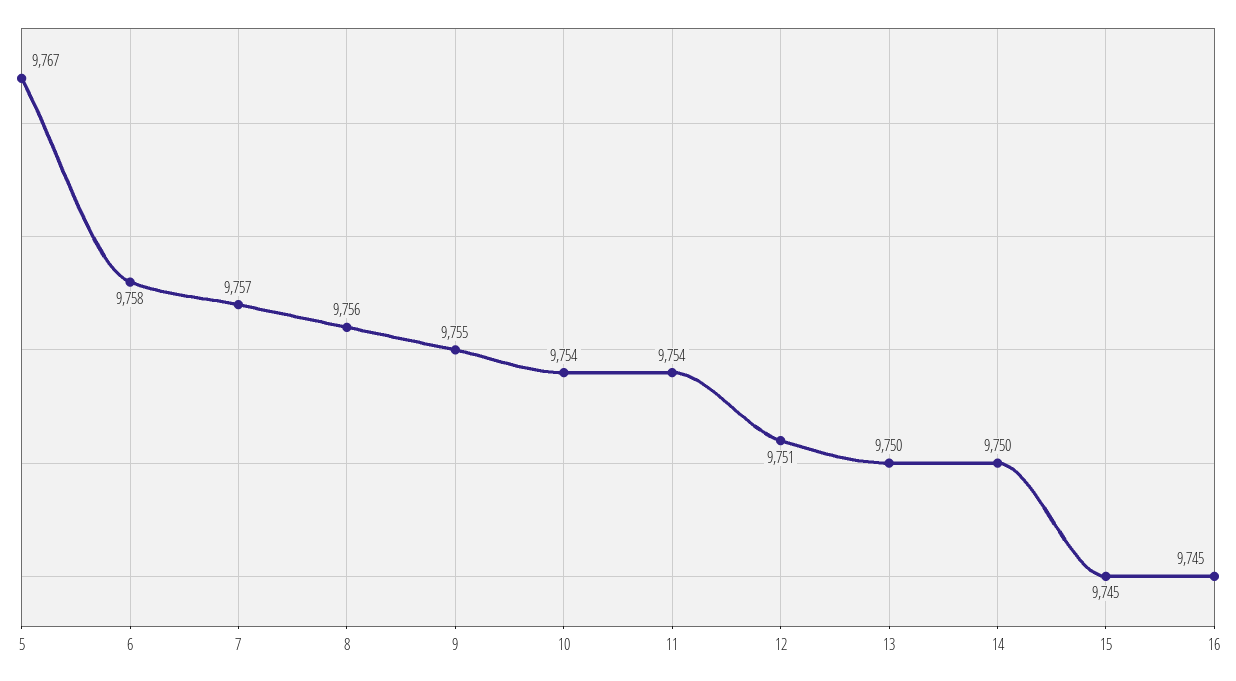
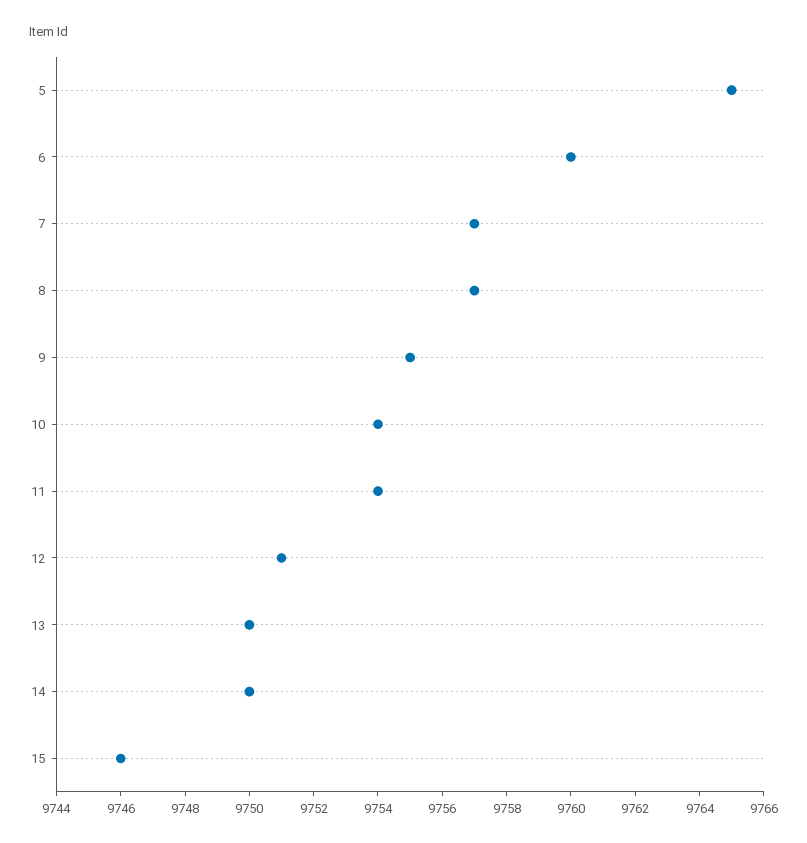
5: 9767 -> 9765
6: 9758 -> 9760
8: 9756 -> 9757
15: 9745 -> 9746
16: 9745 -> none

